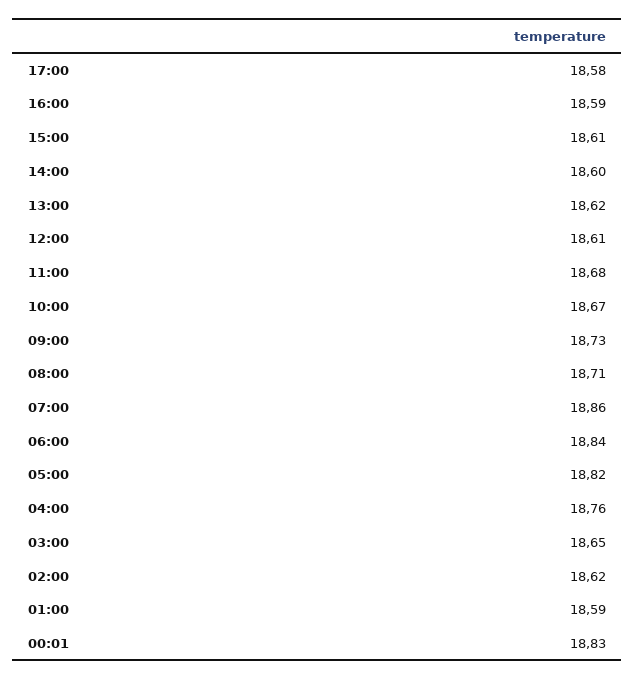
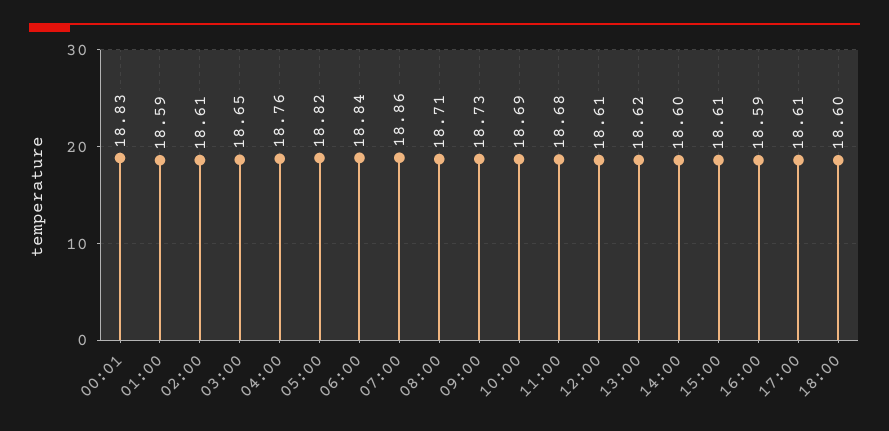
17:00: 18.58 -> 18.61
10:00: 18.67 -> 18.69
02:00: 18.62 -> 18.61
18:00: none -> 18.6

